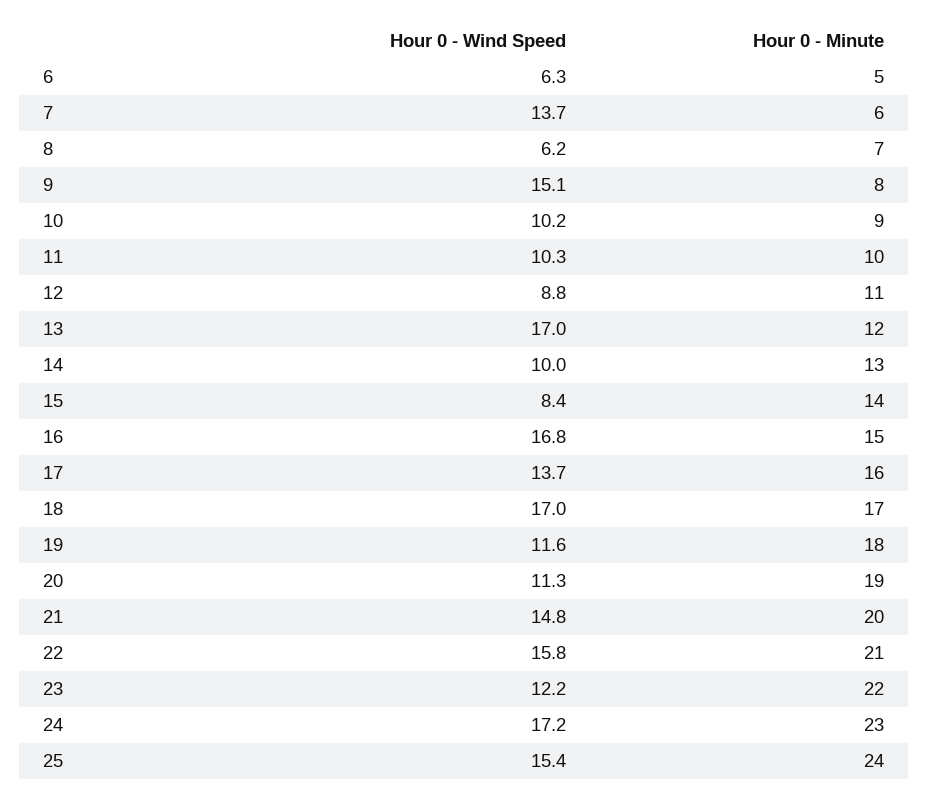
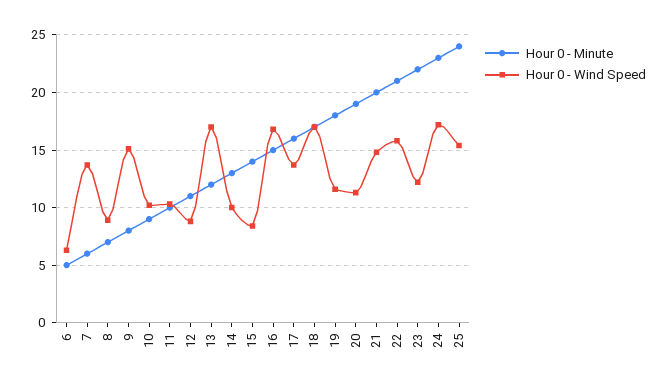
Hour 0 - Wind Speed, 8: 6.2 -> 9

